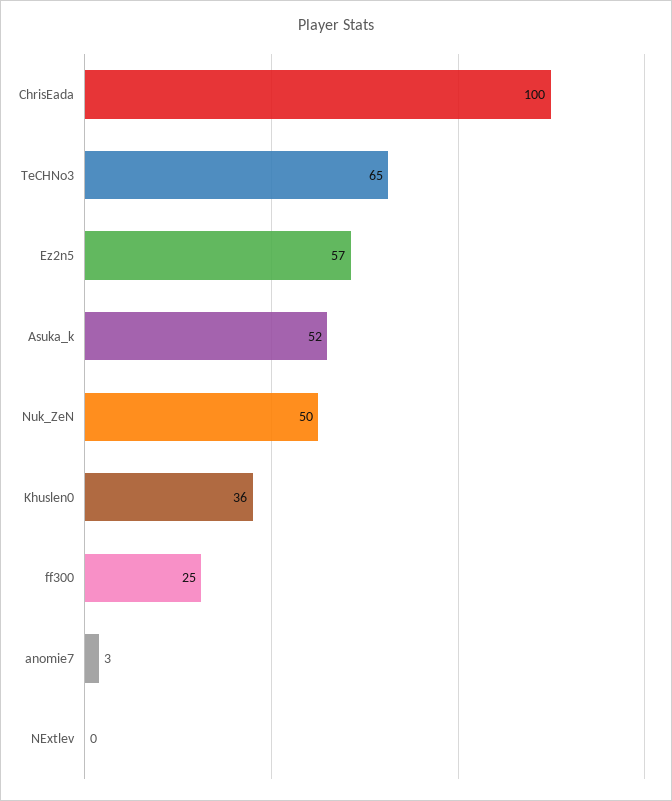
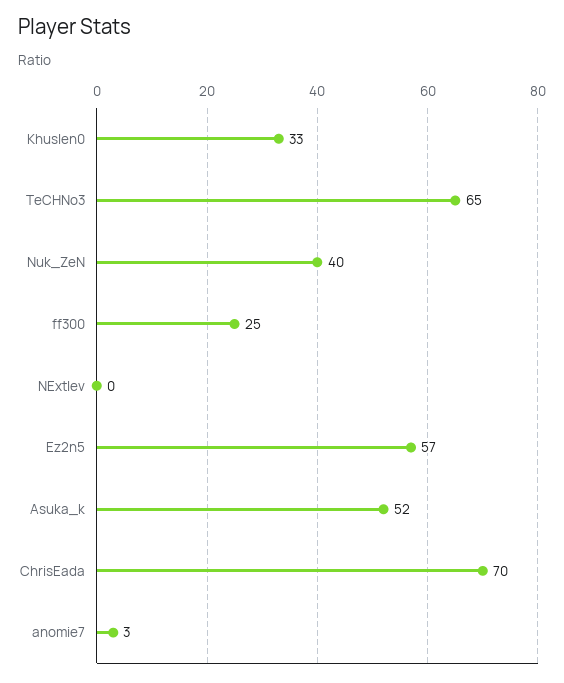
ChrisEada: 100 -> 70
Nuk_ZeN: 50 -> 40
Khuslen0: 36 -> 33

